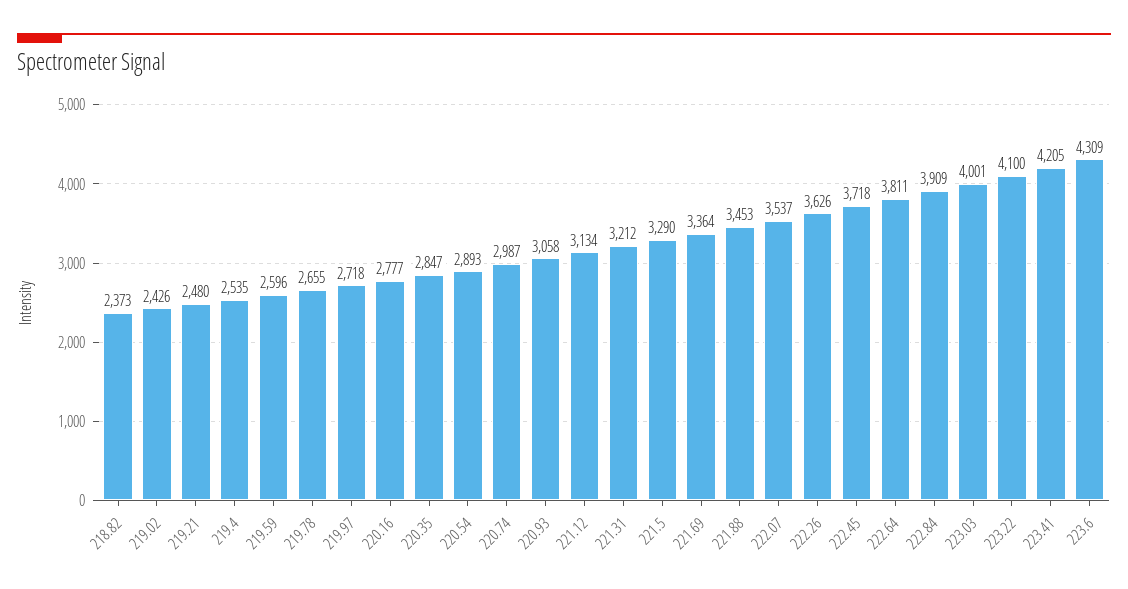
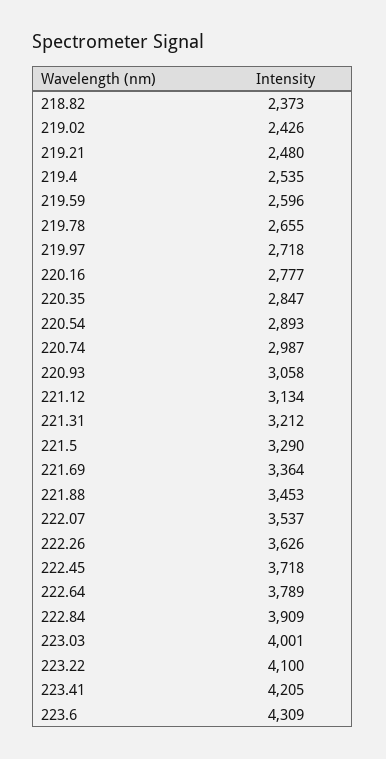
222.64: 3811 -> 3789

